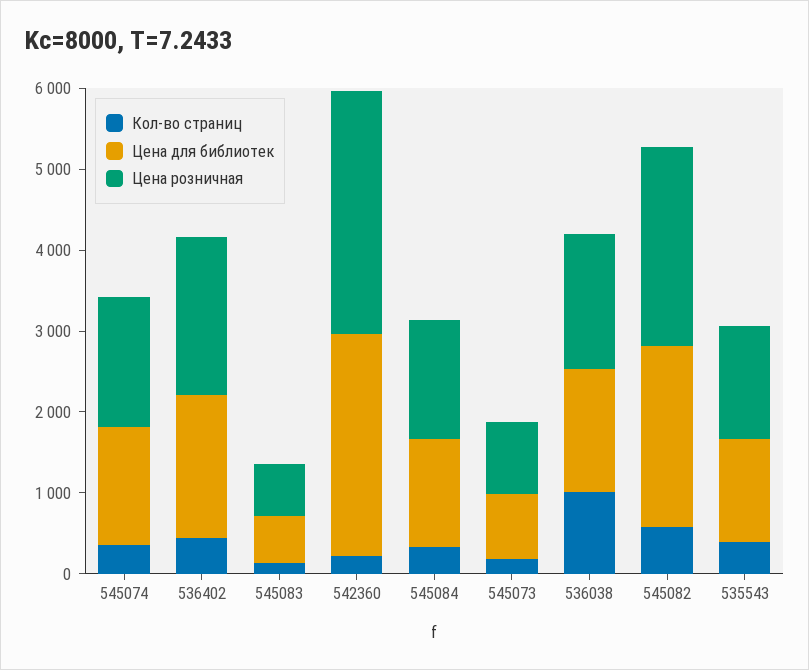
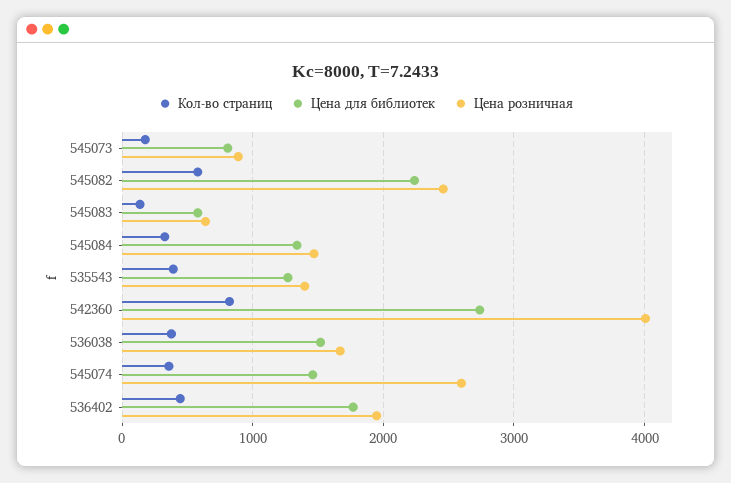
Цена розничная, 545074: 1600 -> 2600
Кол-во страниц, 542360: 200 -> 800
Цена розничная, 542360: 3000 -> 4000
Кол-во страниц, 536038: 1000 -> 400

